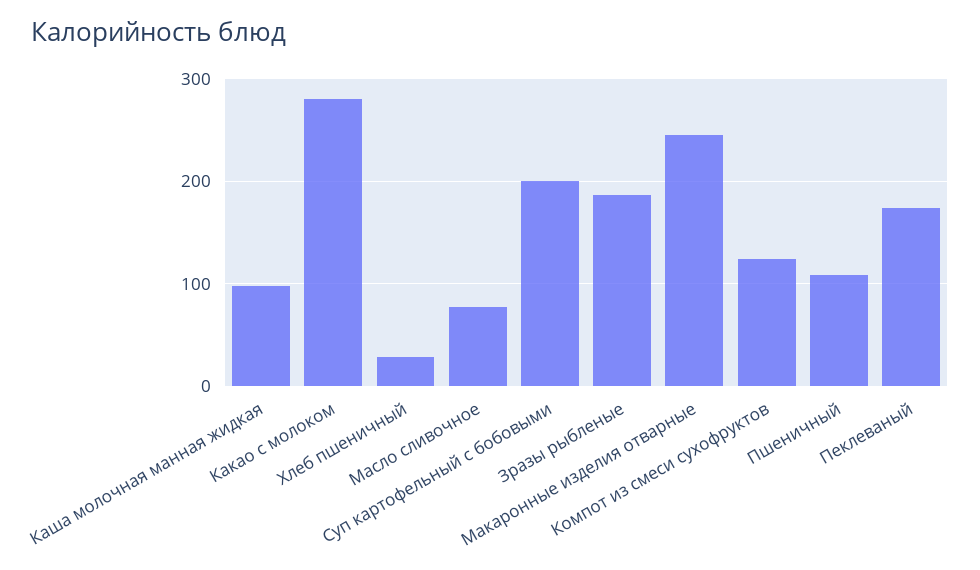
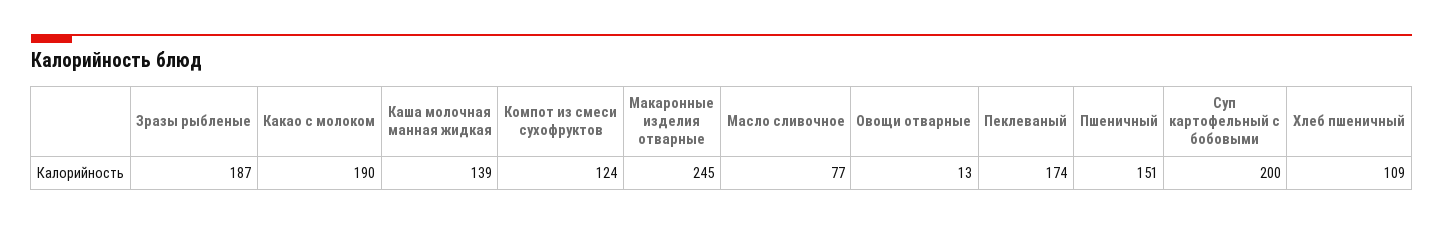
Каша молочная манная жидкая: 100 -> 139
Какао с молоком: 280 -> 190
Хлеб пшеничный: 30 -> 109
Пшеничный: 110 -> 151
Овощи отварные: none -> 13

